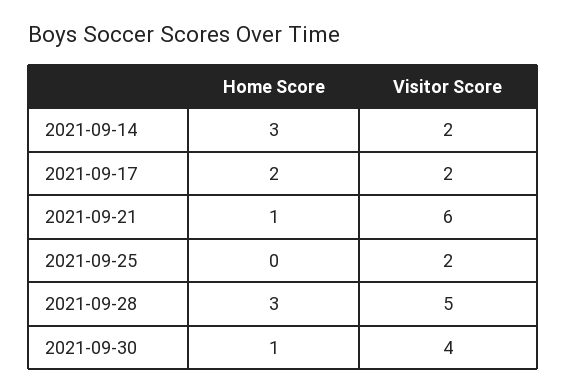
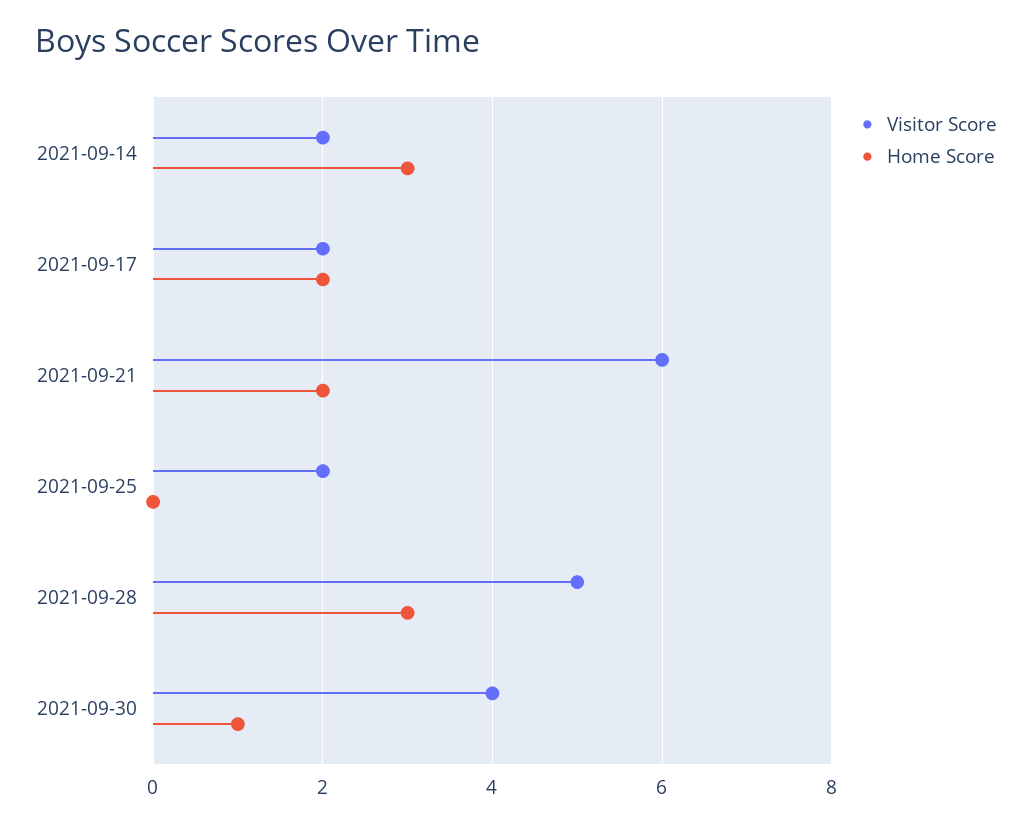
Home Score, 2021-09-21: 1 -> 2

